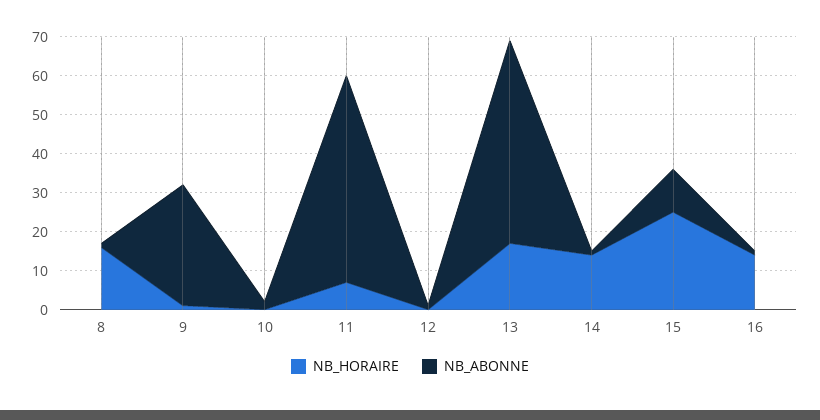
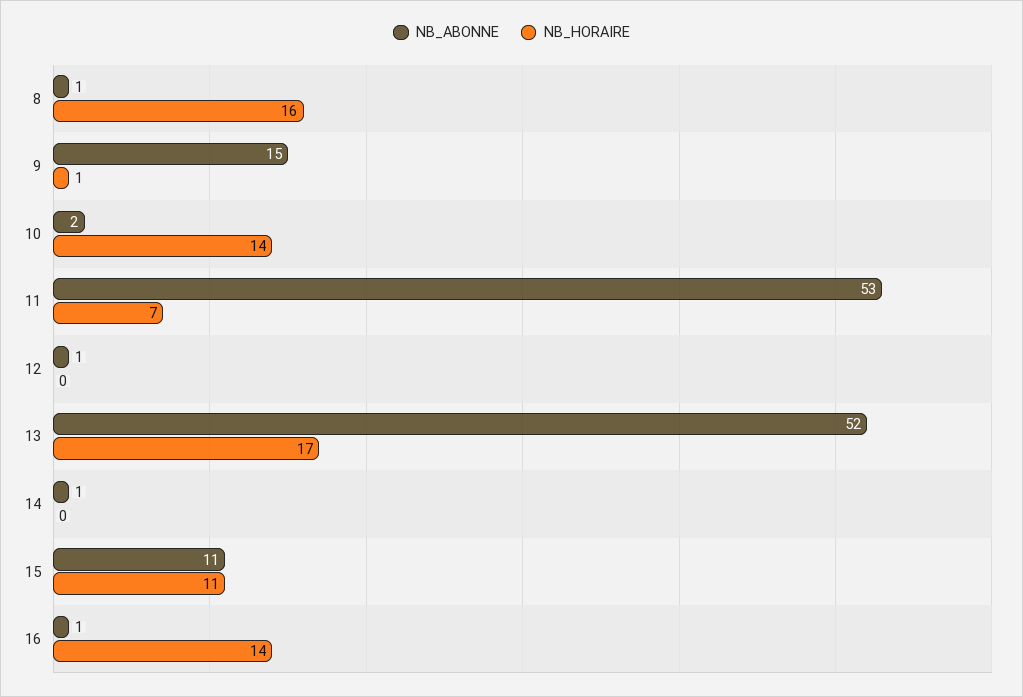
NB_ABONNE, 9: 30 -> 15
NB_HORAIRE, 10: 0 -> 14
NB_HORAIRE, 14: 15 -> 0
NB_HORAIRE, 15: 25 -> 11

